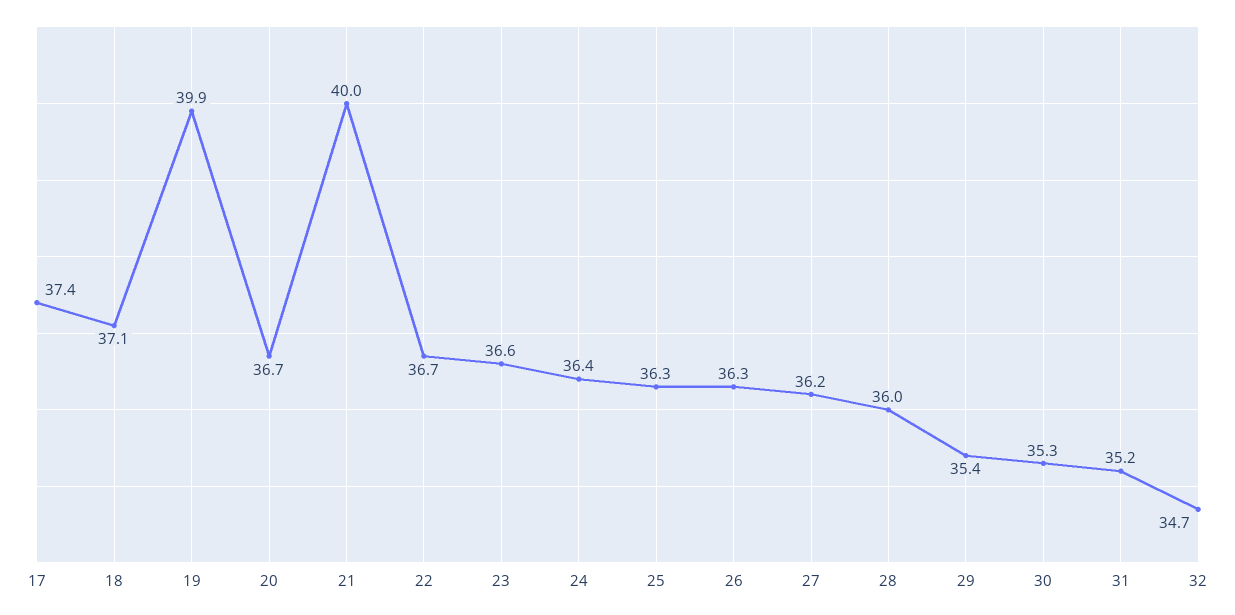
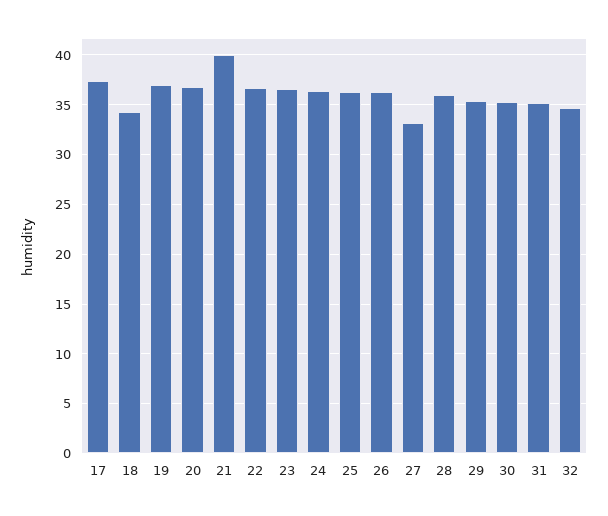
18: 37.1 -> 34
19: 39.9 -> 37
27: 36.2 -> 33

